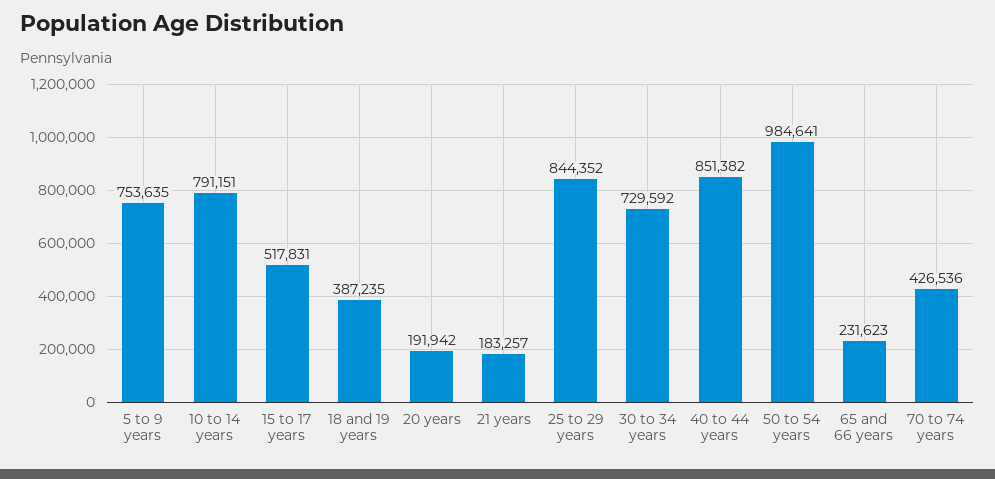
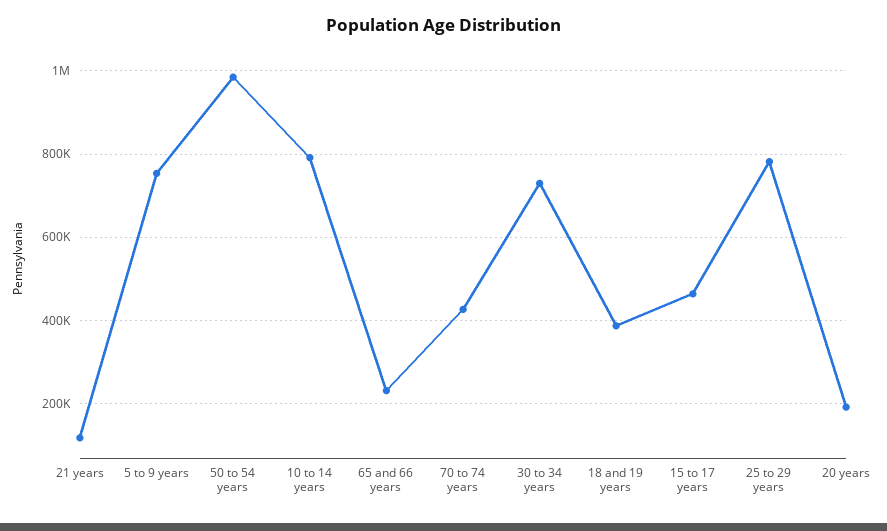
15 to 17 years: 517831 -> 460000
21 years: 183257 -> 120000
25 to 29 years: 844352 -> 780000
40 to 44 years: 851382 -> none

